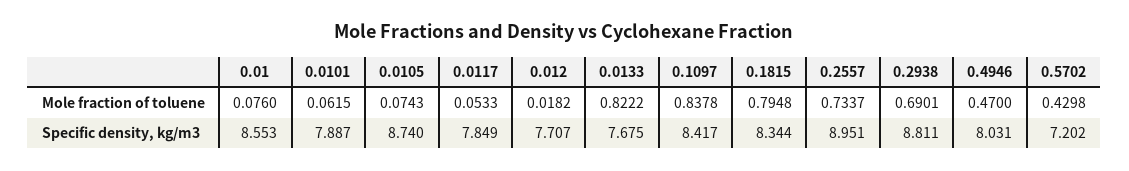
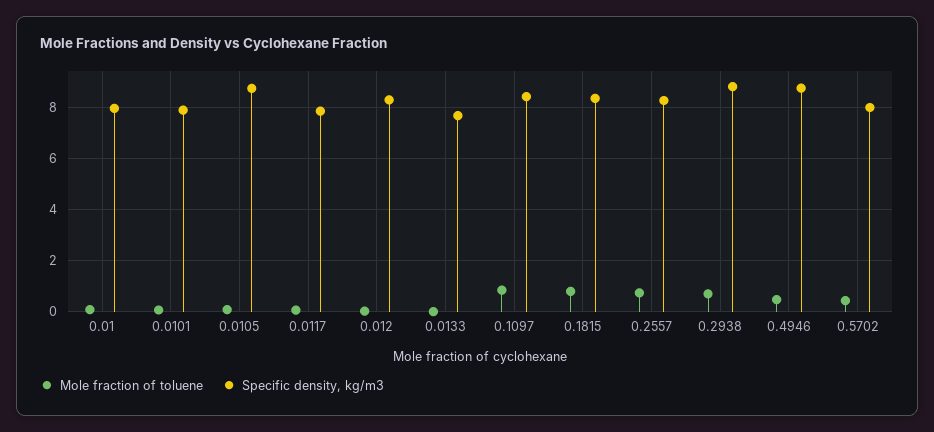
Mole fraction of toluene, 0.0133: 0.8222 -> 0
Specific density, kg/m3, 0.01: 8.553 -> 8
Specific density, kg/m3, 0.012: 7.707 -> 8.25
Specific density, kg/m3, 0.2557: 8.951 -> 8.25
Specific density, kg/m3, 0.4946: 8.031 -> 8.75
Specific density, kg/m3, 0.5702: 7.202 -> 8

